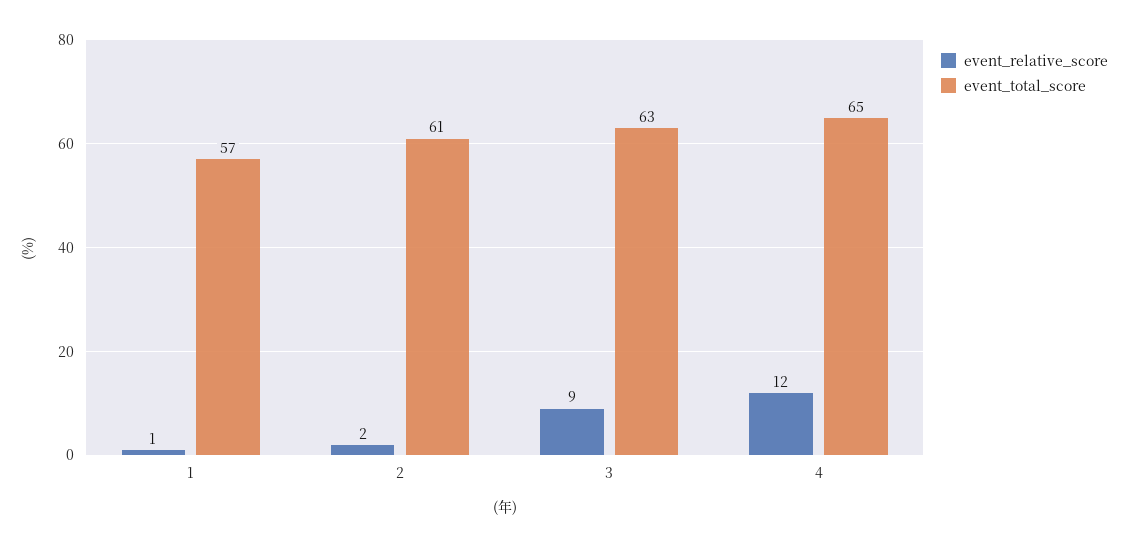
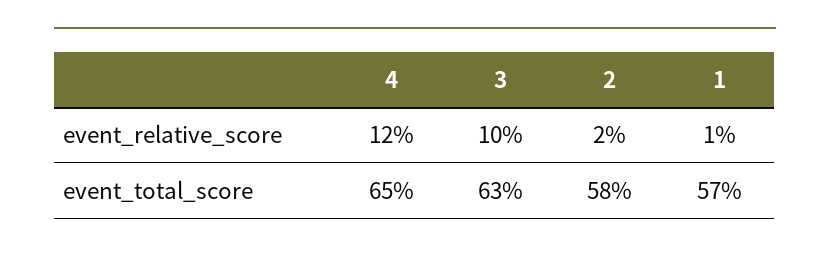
event_total_score, 2: 61 -> 58
event_relative_score, 3: 9 -> 10

